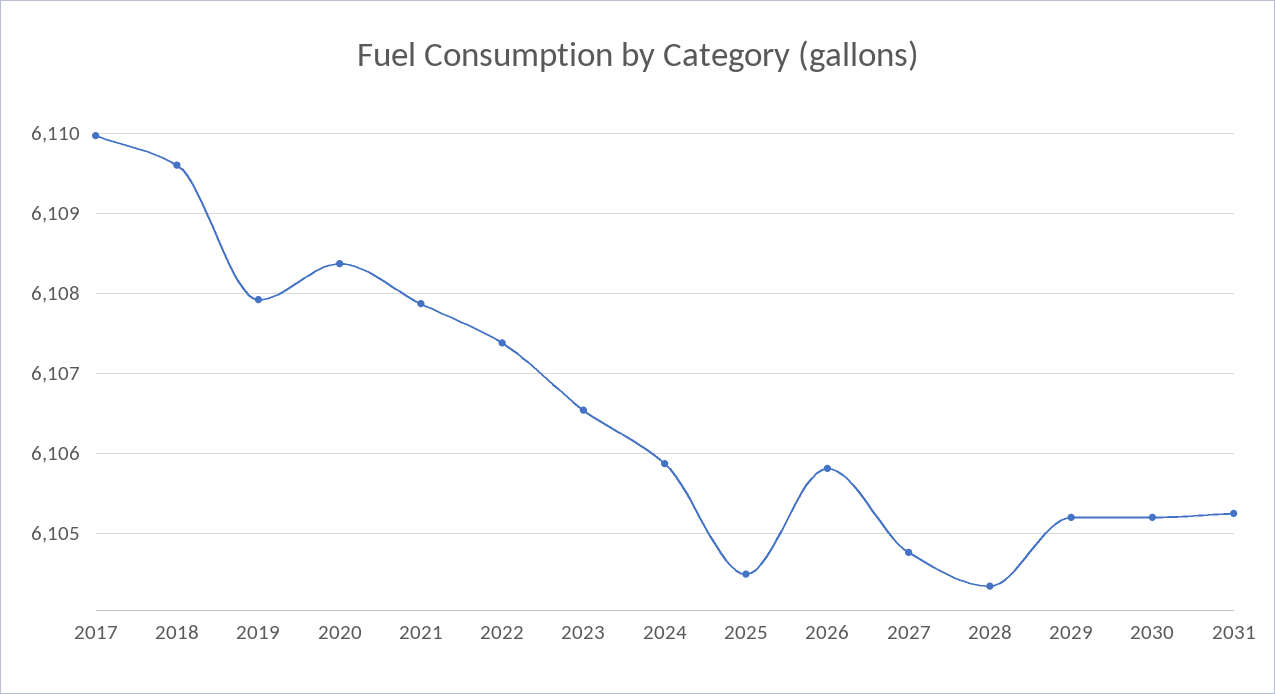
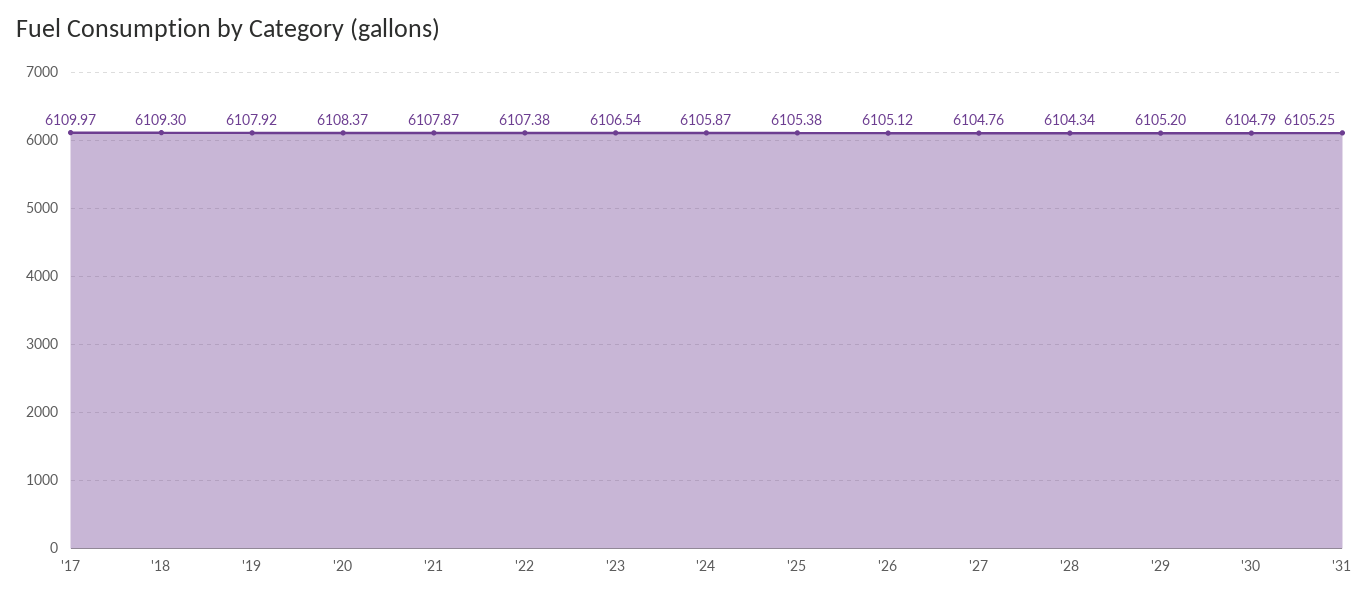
2018: 6109.6 -> 6109.3
2025: 6104.5 -> 6105.38
2026: 6105.8 -> 6105.12
2030: 6105.2 -> 6104.79

